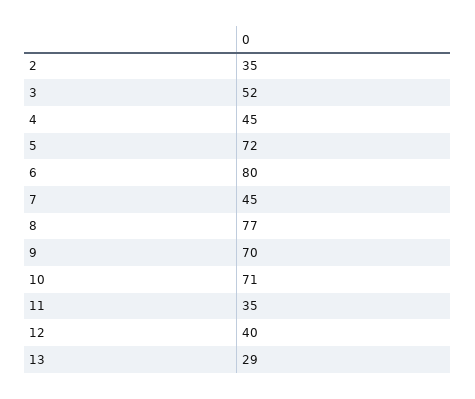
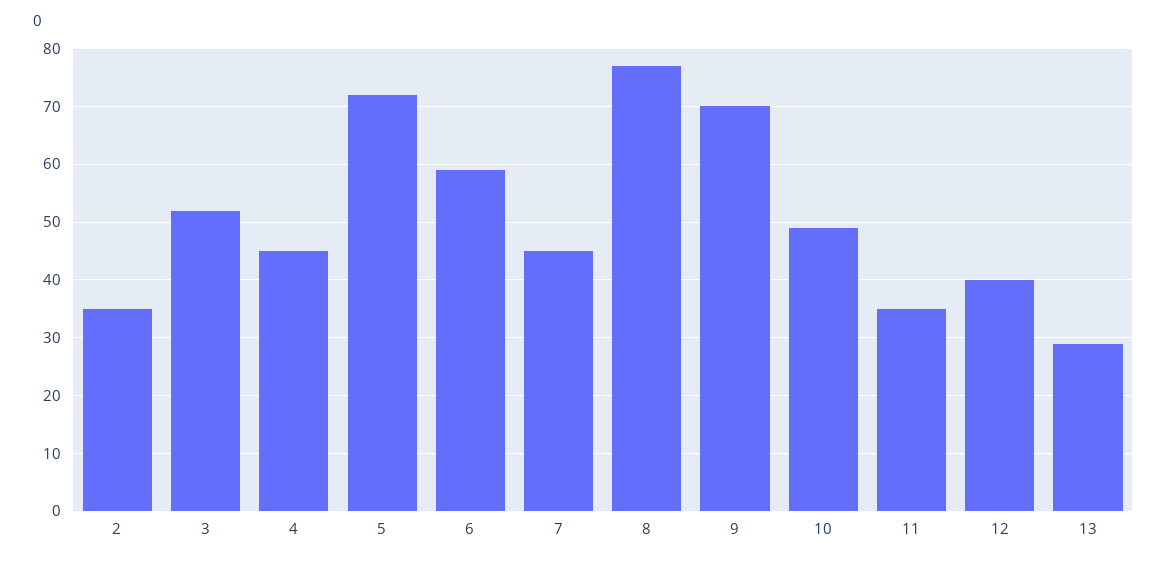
6: 80 -> 60
10: 71 -> 50

